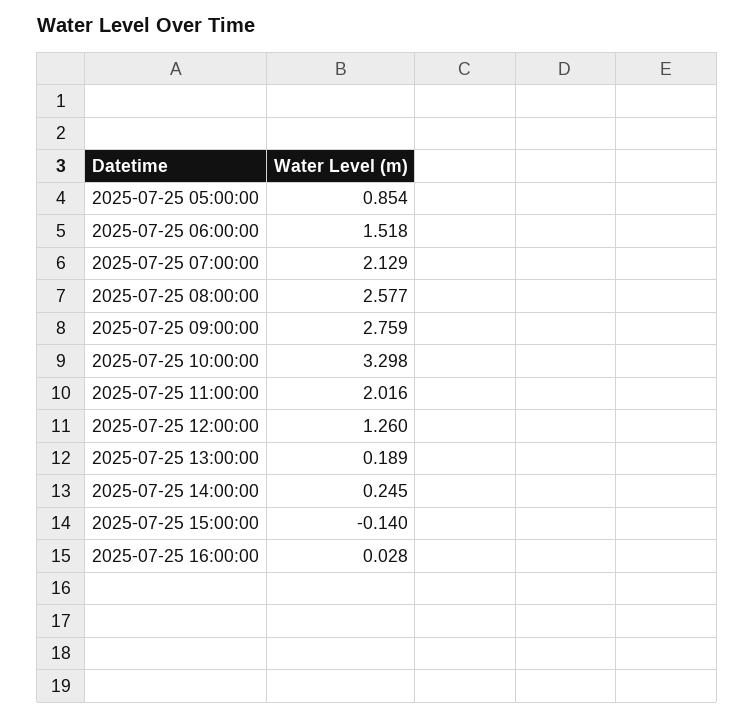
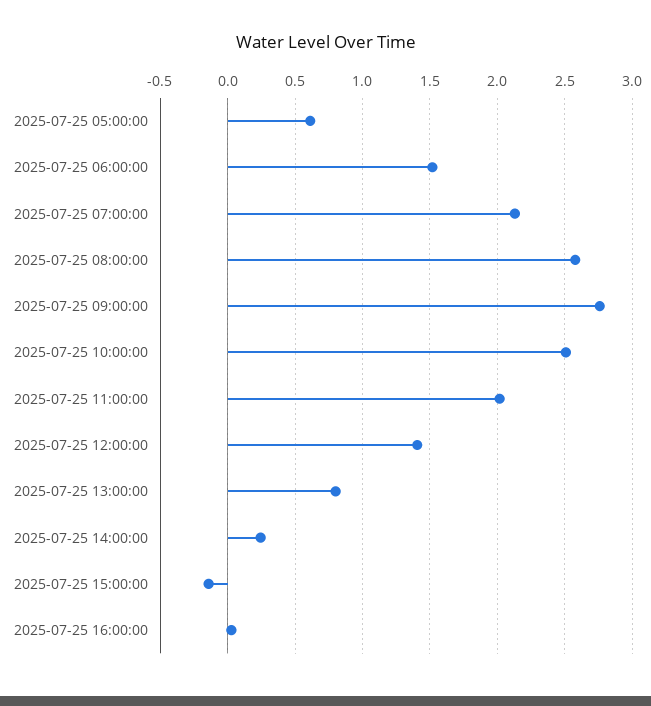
2025-07-25 05:00:00: 0.854 -> 0.6
2025-07-25 10:00:00: 3.298 -> 2.5
2025-07-25 12:00:00: 1.26 -> 1.4
2025-07-25 13:00:00: 0.189 -> 0.8

